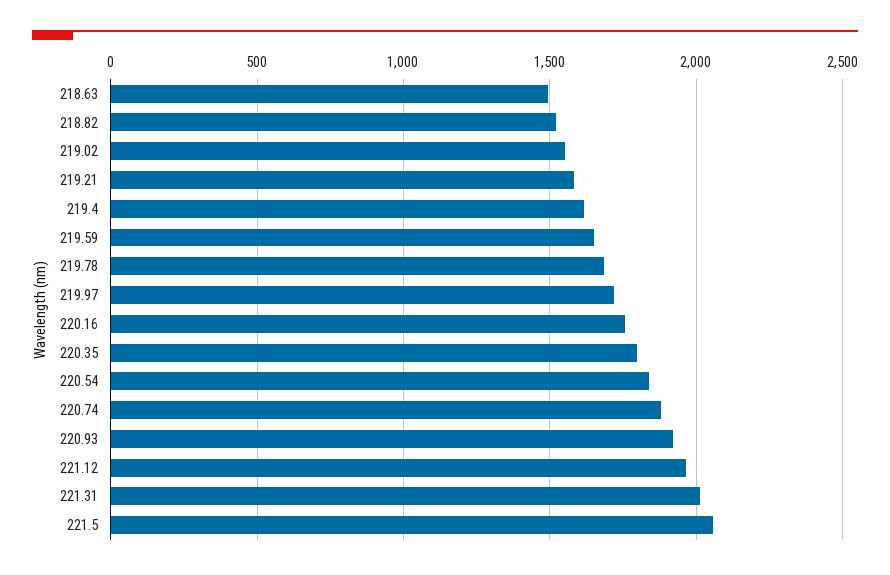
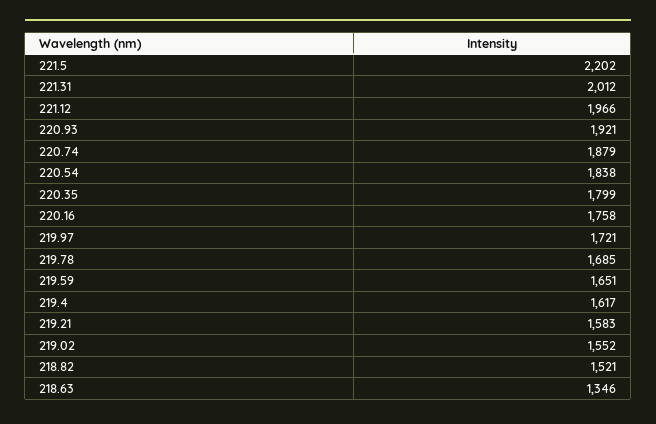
218.63: 1500 -> 1346
221.5: 2050 -> 2202

